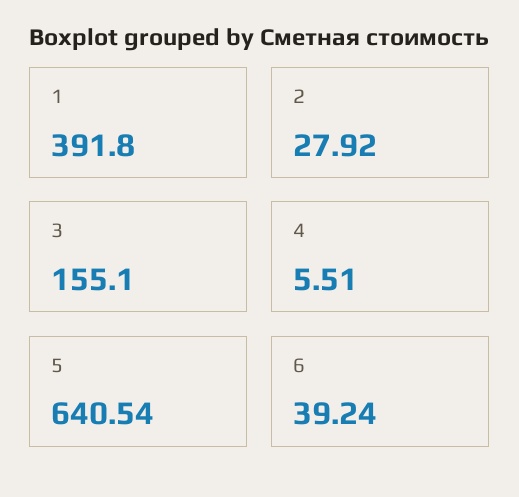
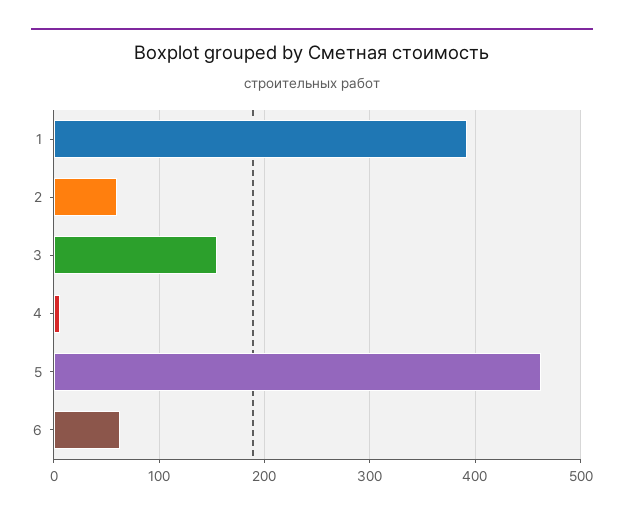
2: 27.92 -> 60
5: 640.54 -> 460
6: 39.24 -> 60

